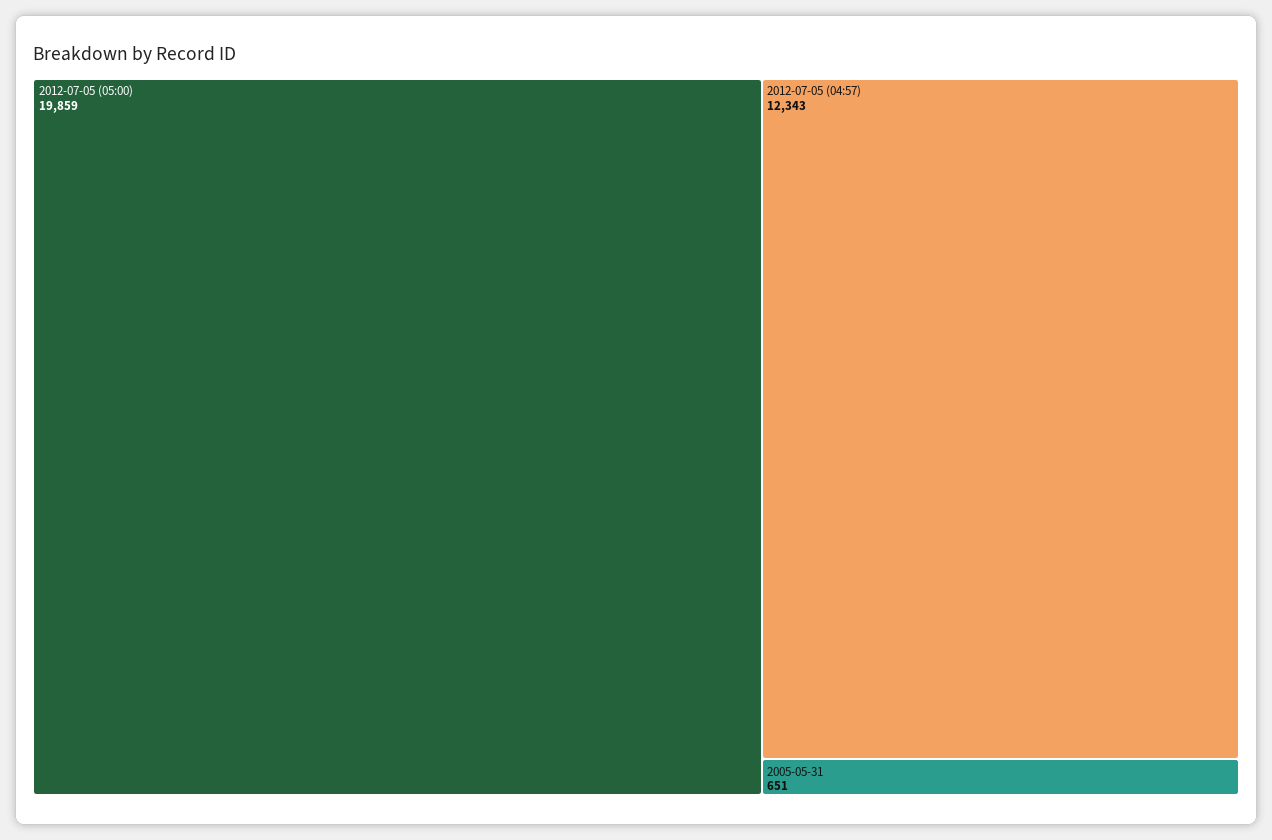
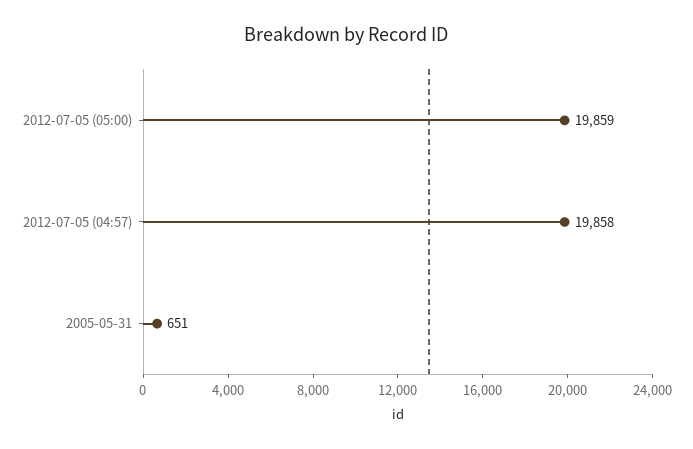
2012-07-05 (04:57): 12343 -> 19858

